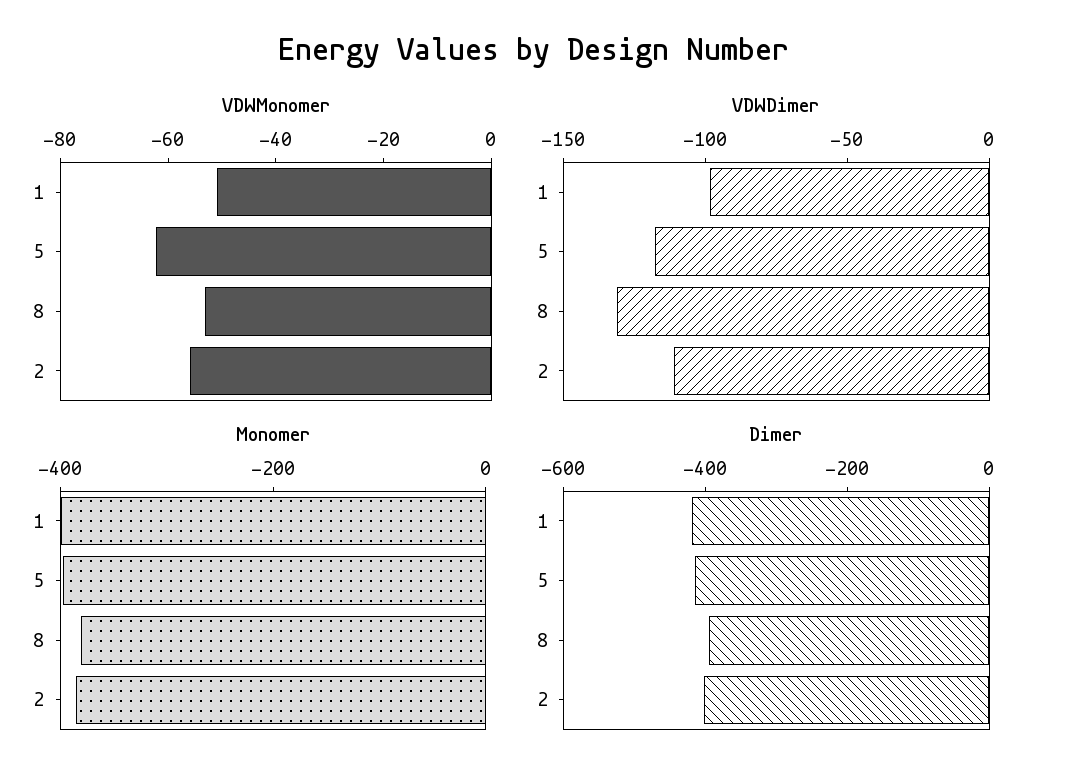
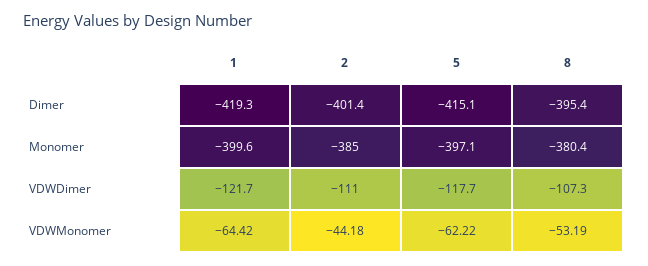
VDWMonomer, 1: -50 -> -64.42
VDWMonomer, 2: -55 -> -44.18
VDWDimer, 1: -100 -> -121.7
VDWDimer, 8: -130 -> -107.3

